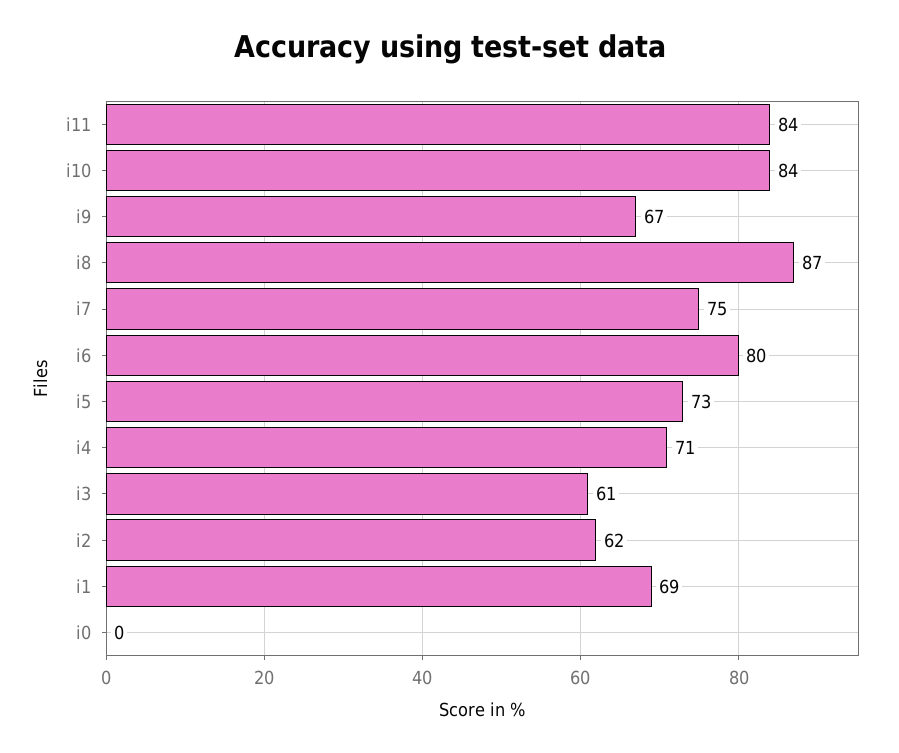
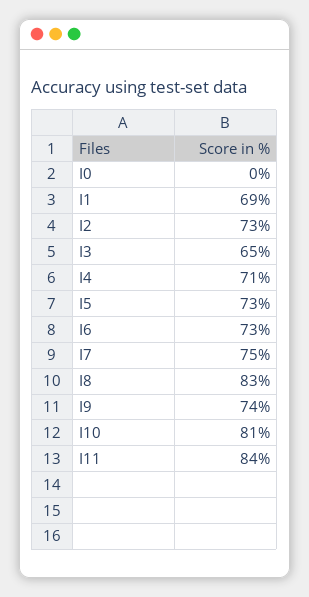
i10: 84 -> 81
i9: 67 -> 74
i8: 87 -> 83
i6: 80 -> 73
i3: 61 -> 65
i2: 62 -> 73

